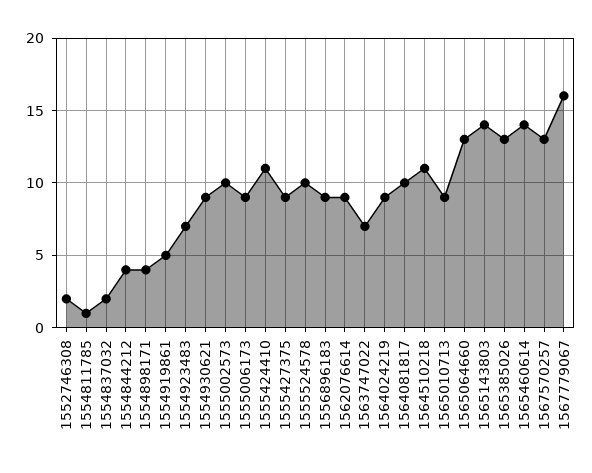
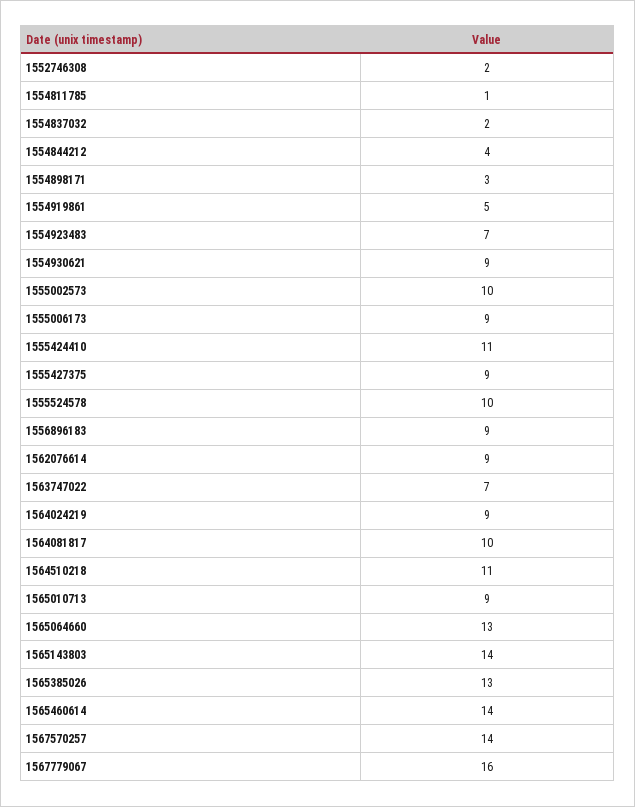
1554898171: 4 -> 3
1567570257: 13 -> 14

